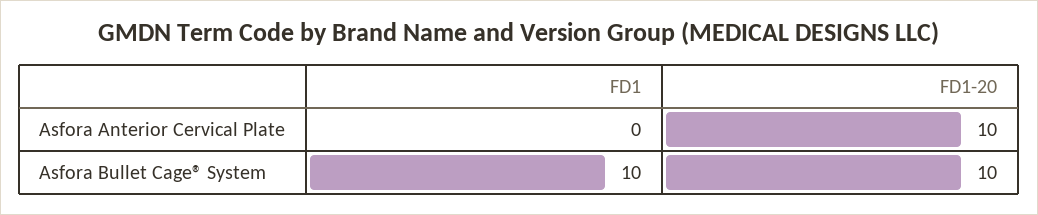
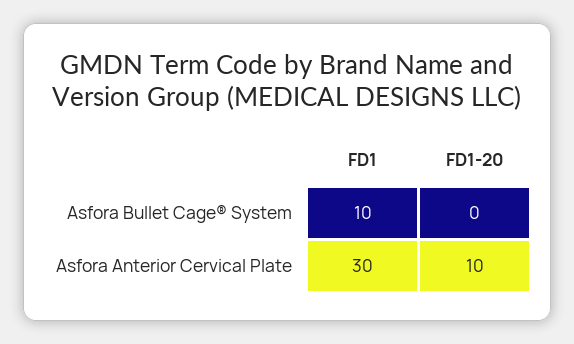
FD1, Asfora Anterior Cervical Plate: 0 -> 30
FD1-20, Asfora Bullet Cage® System: 10 -> 0

